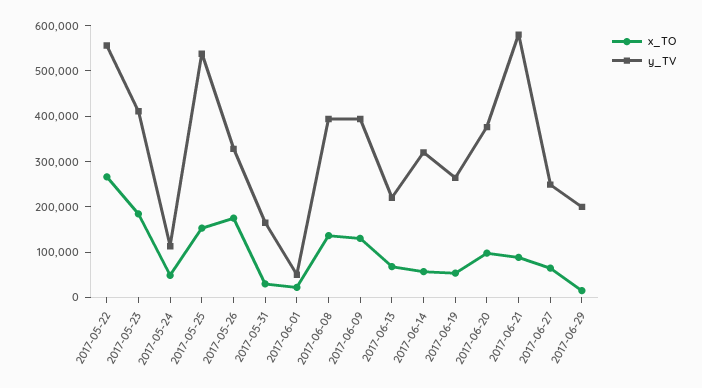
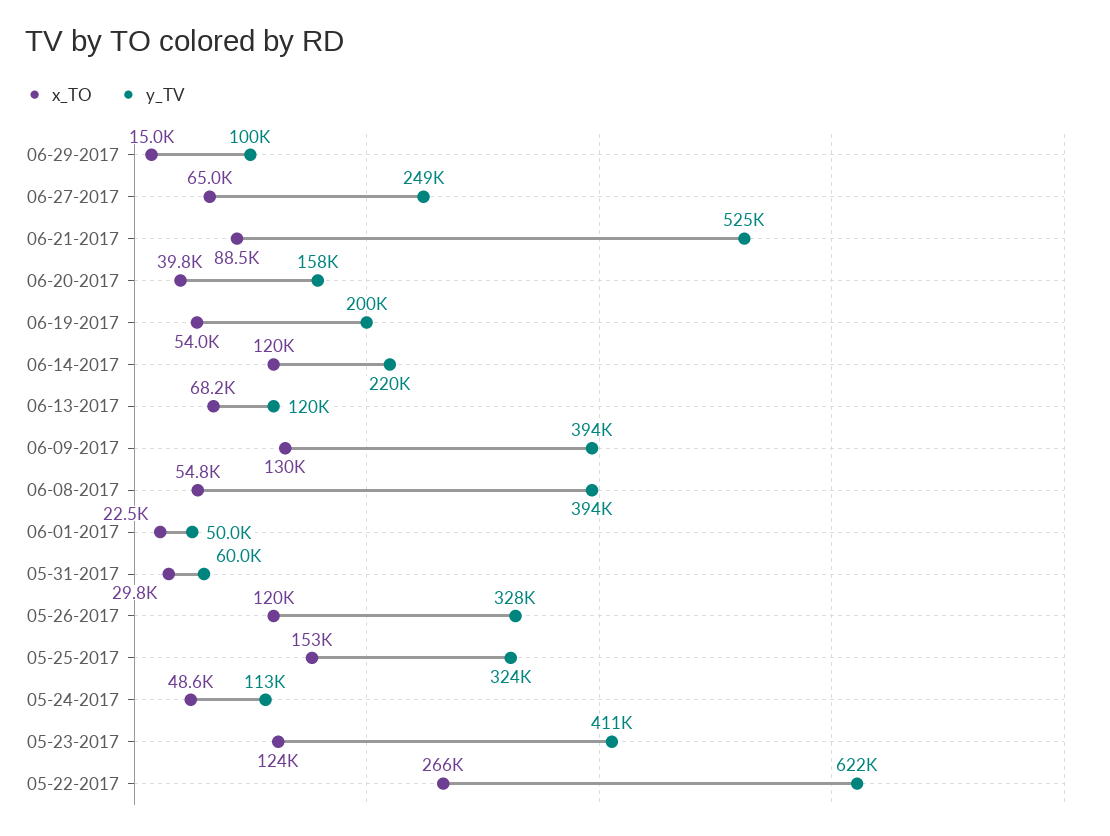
y_TV, 2017-05-22: 560000 -> 622000
x_TO, 2017-05-23: 180000 -> 124000
y_TV, 2017-05-25: 540000 -> 324000
x_TO, 2017-05-26: 180000 -> 120000
y_TV, 2017-05-31: 160000 -> 60000
x_TO, 2017-06-08: 140000 -> 54800
y_TV, 2017-06-13: 220000 -> 120000
x_TO, 2017-06-14: 60000 -> 120000
y_TV, 2017-06-14: 320000 -> 220000
y_TV, 2017-06-19: 260000 -> 200000
x_TO, 2017-06-20: 100000 -> 39800
y_TV, 2017-06-20: 380000 -> 158000
y_TV, 2017-06-21: 580000 -> 525000
y_TV, 2017-06-29: 200000 -> 100000

